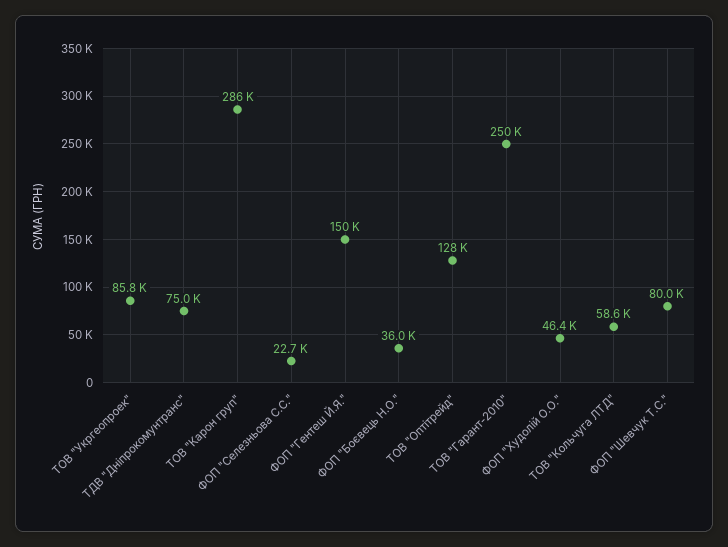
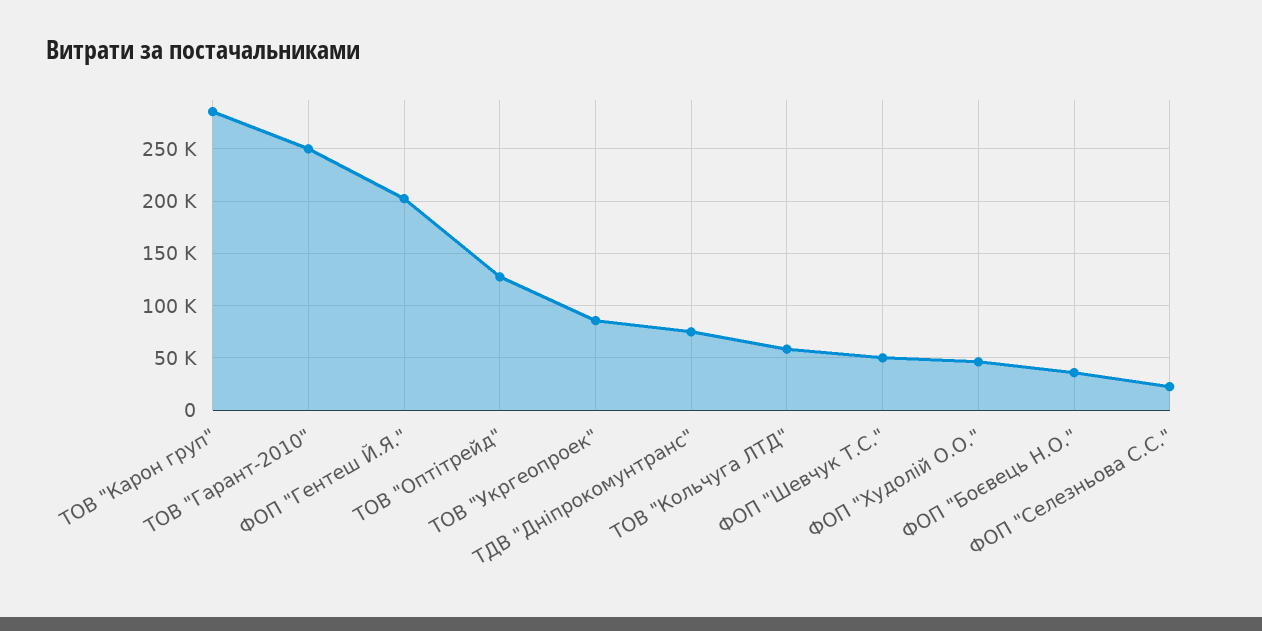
ФОП "Гентеш Й.Я.": 150000 -> 200000
ФОП "Шевчук Т.С.": 80000 -> 50000

